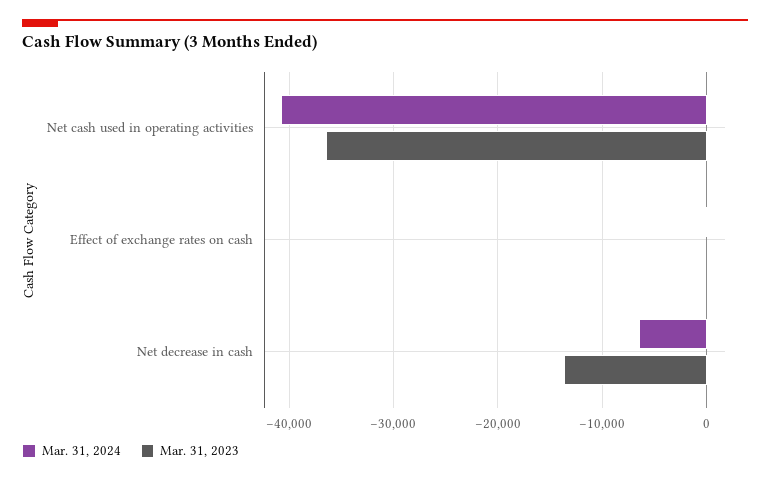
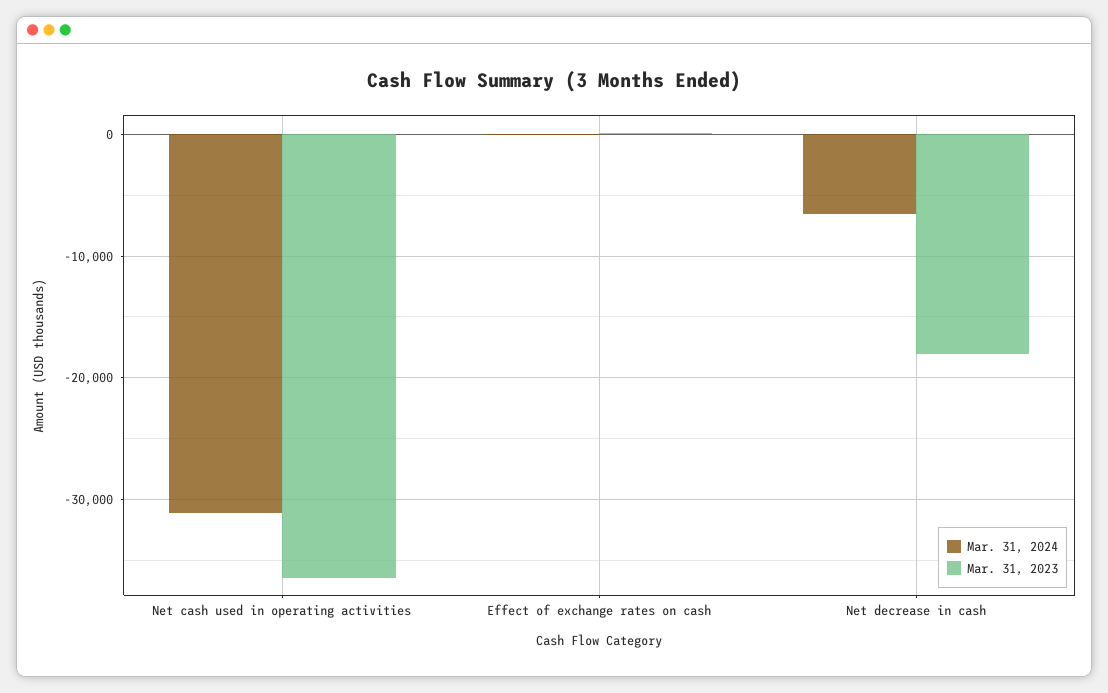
Mar. 31, 2024, Net cash used in operating activities: -41000 -> -31000
Mar. 31, 2023, Net decrease in cash: -14000 -> -18000

